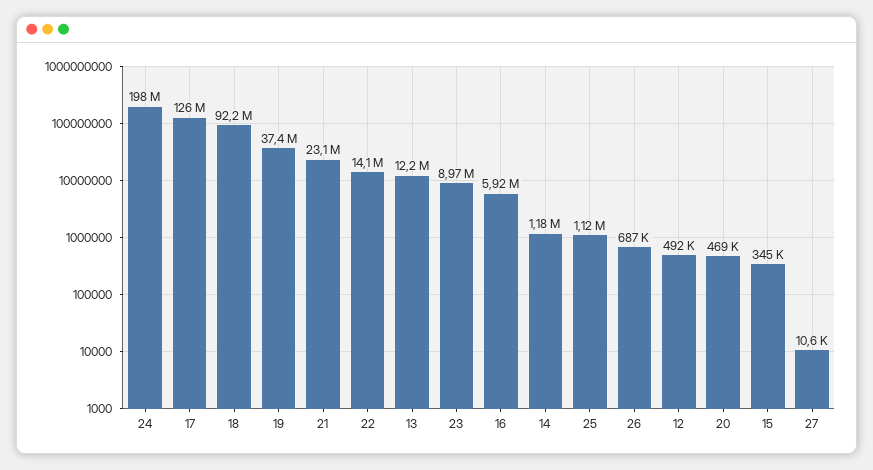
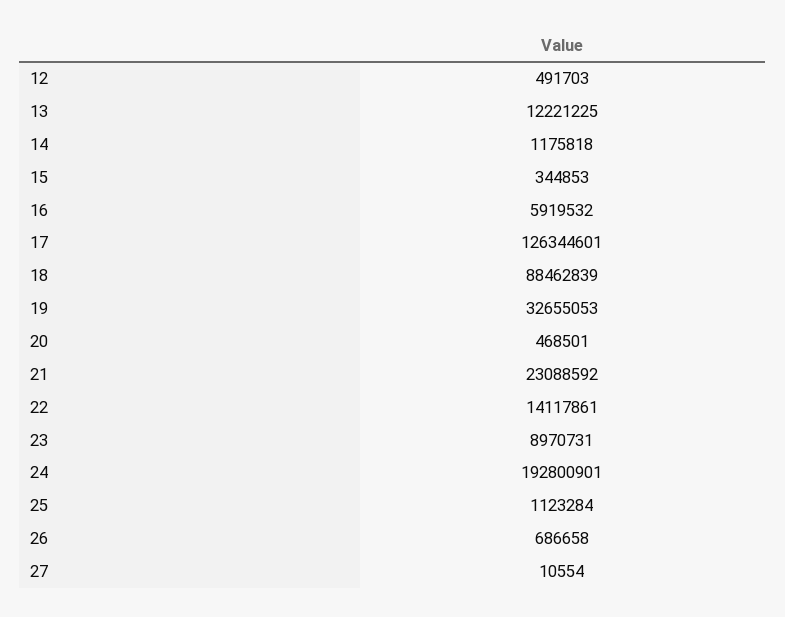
24: 198000000 -> 192800901
18: 92200000 -> 88462839
19: 37400000 -> 32655053

